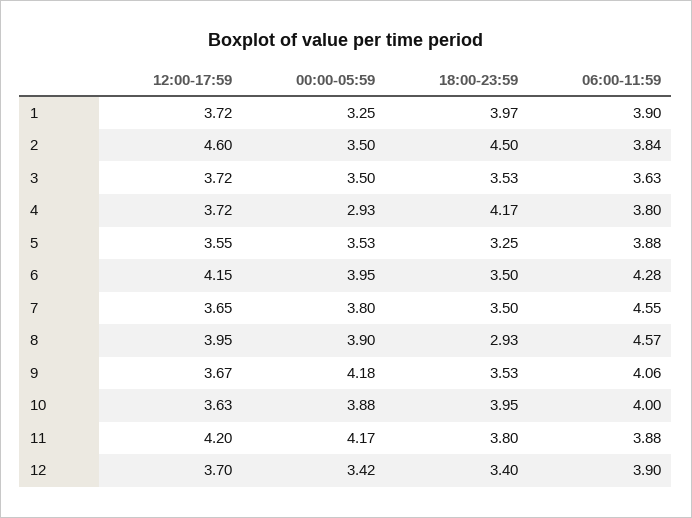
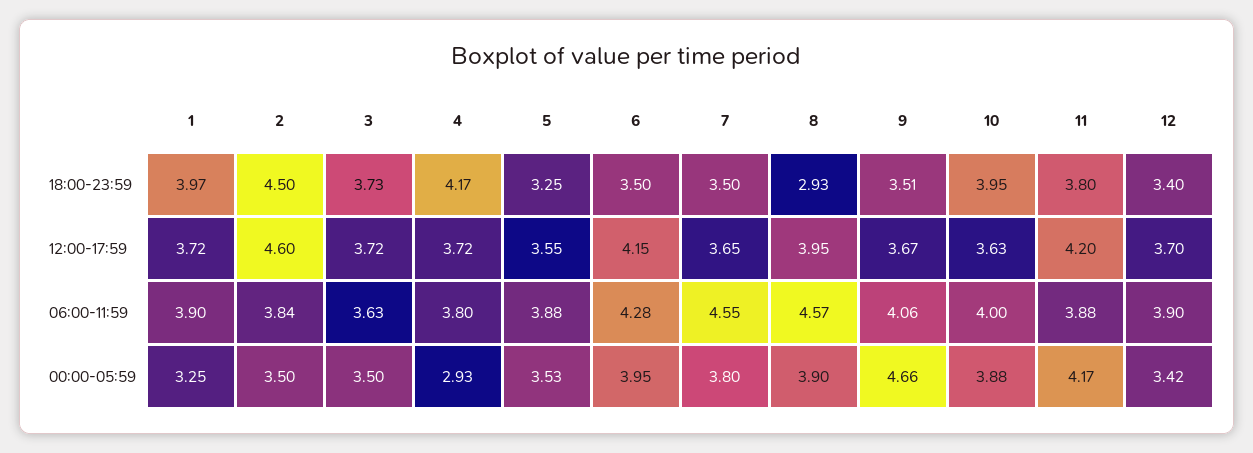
18:00-23:59, 3: 3.53 -> 3.73
00:00-05:59, 9: 4.18 -> 4.66
18:00-23:59, 9: 3.53 -> 3.51

